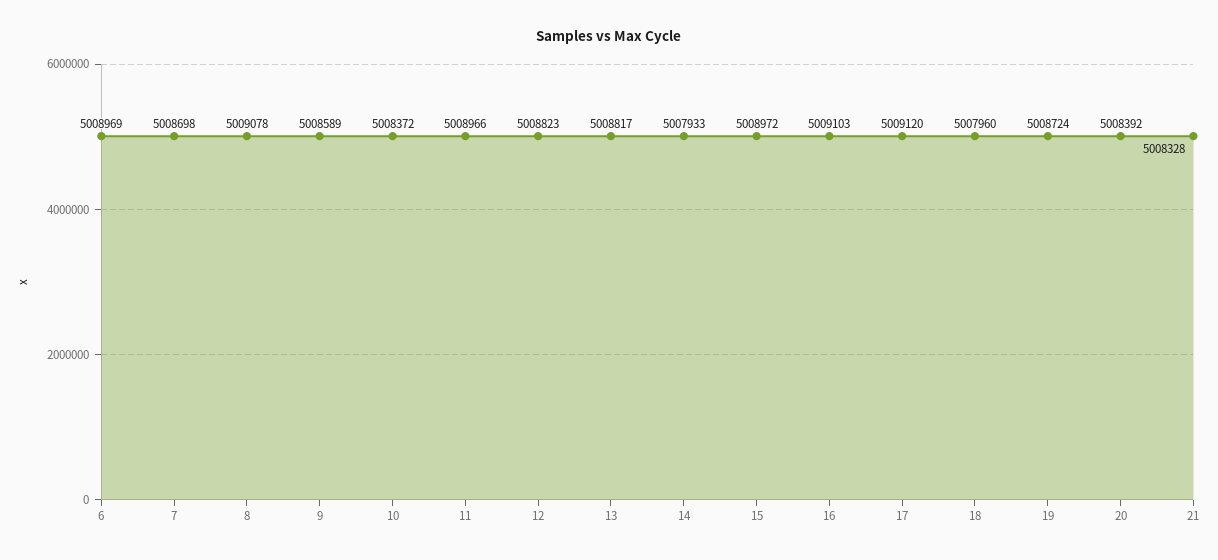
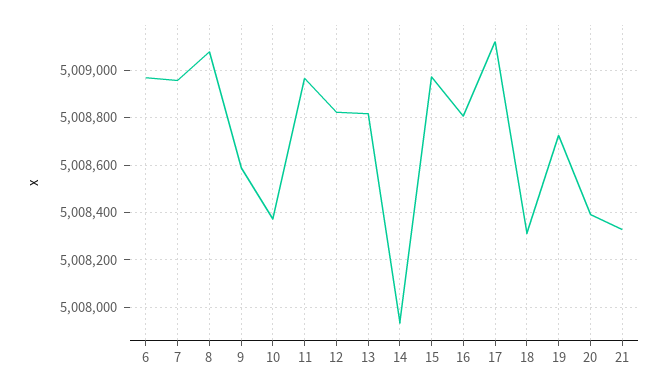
7: 5008698 -> 5008950
16: 5009103 -> 5008800
18: 5007960 -> 5008300

